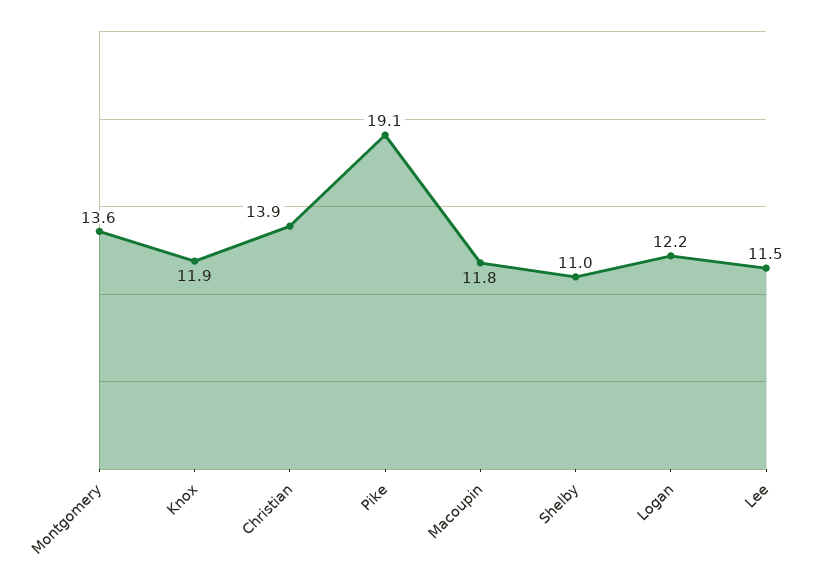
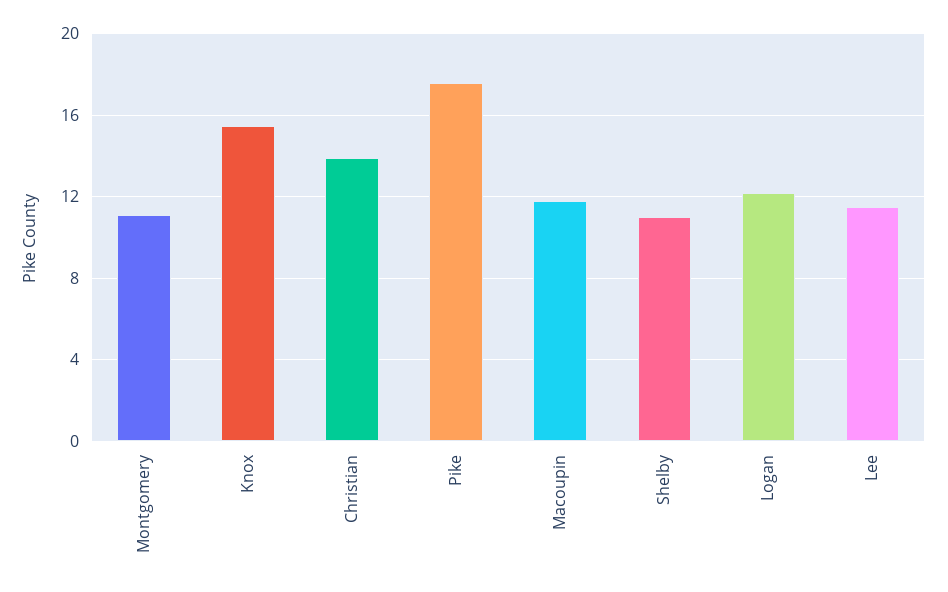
Montgomery: 13.6 -> 11
Knox: 11.9 -> 15.5
Pike: 19.1 -> 17.5

